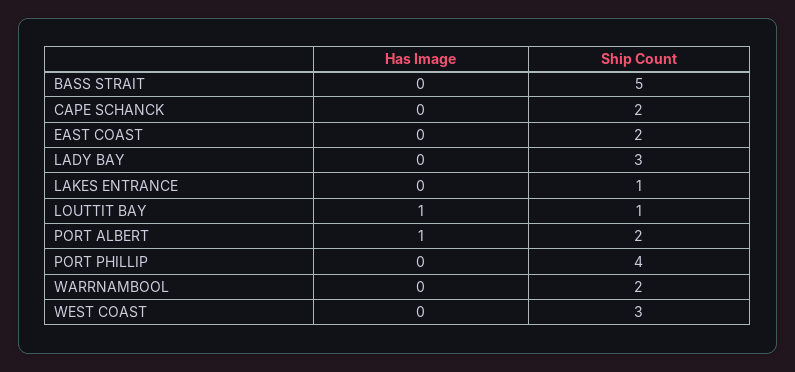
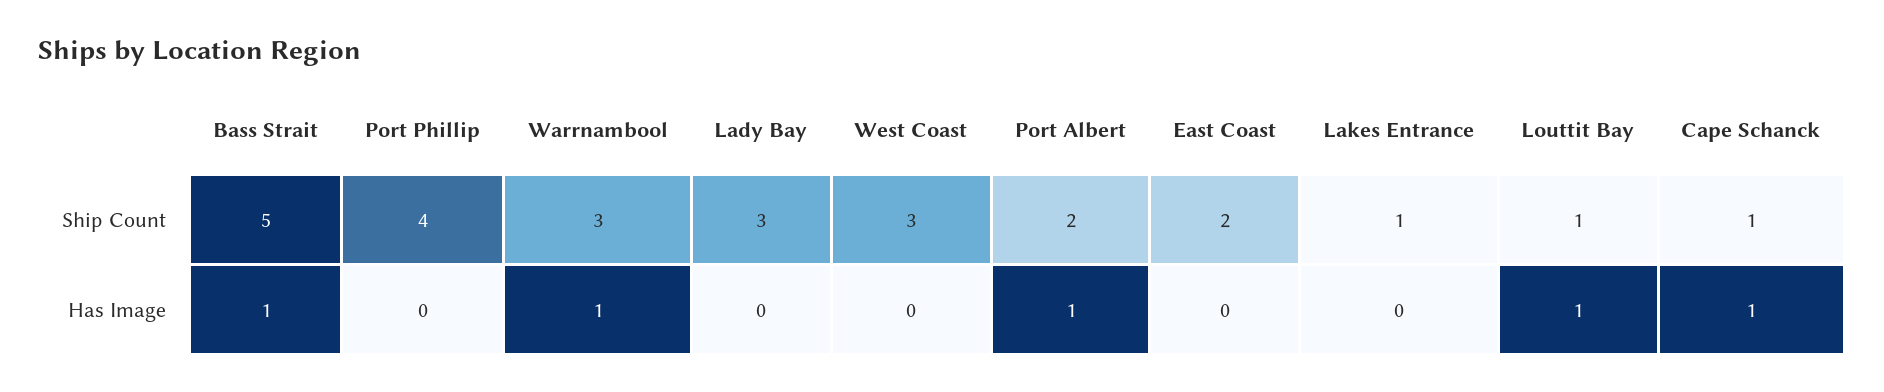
Has Image, BASS STRAIT: 0 -> 1
Has Image, CAPE SCHANCK: 0 -> 1
Ship Count, CAPE SCHANCK: 2 -> 1
Has Image, WARRNAMBOOL: 0 -> 1
Ship Count, WARRNAMBOOL: 2 -> 3

